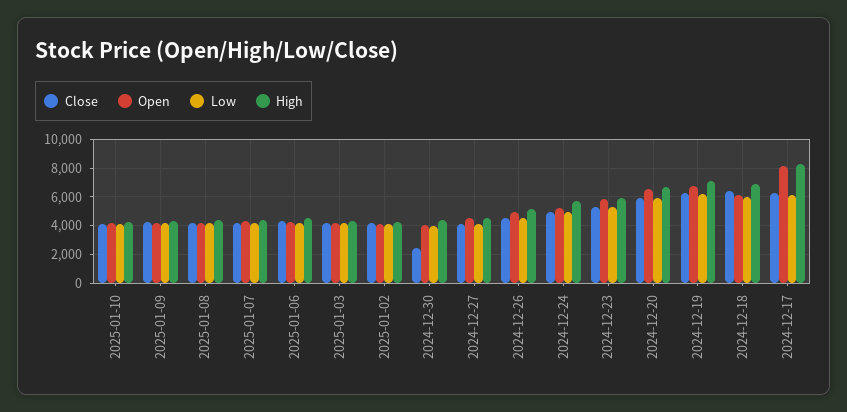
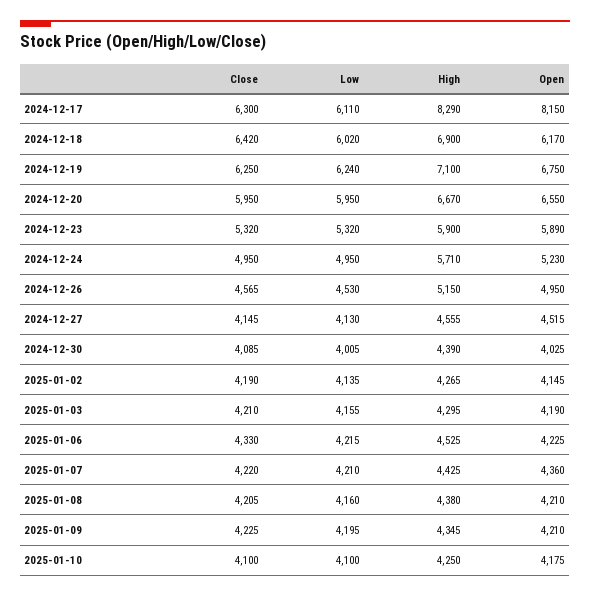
Close, 2024-12-30: 2500 -> 4085

